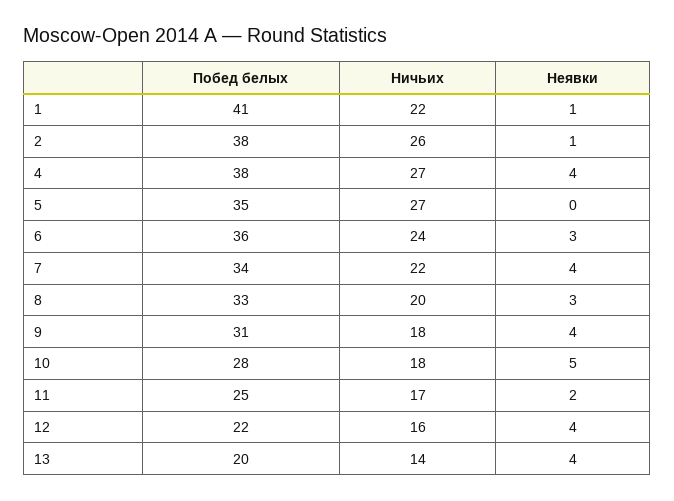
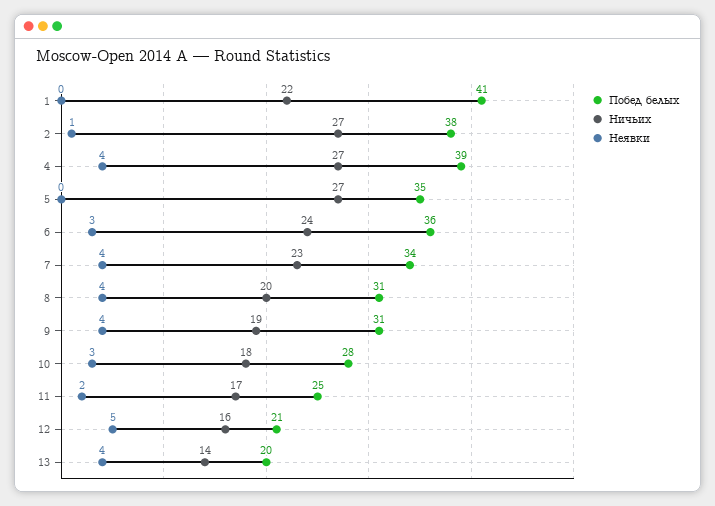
Неявки, 1: 1 -> 0
Ничьих, 2: 26 -> 27
Побед белых, 4: 38 -> 39
Ничьих, 7: 22 -> 23
Побед белых, 8: 33 -> 31
Неявки, 8: 3 -> 4
Ничьих, 9: 18 -> 19
Неявки, 10: 5 -> 3
Побед белых, 12: 22 -> 21
Неявки, 12: 4 -> 5

